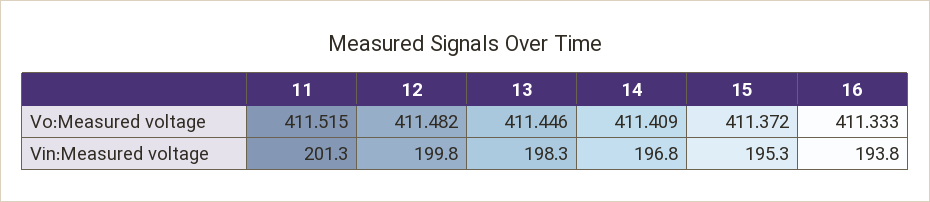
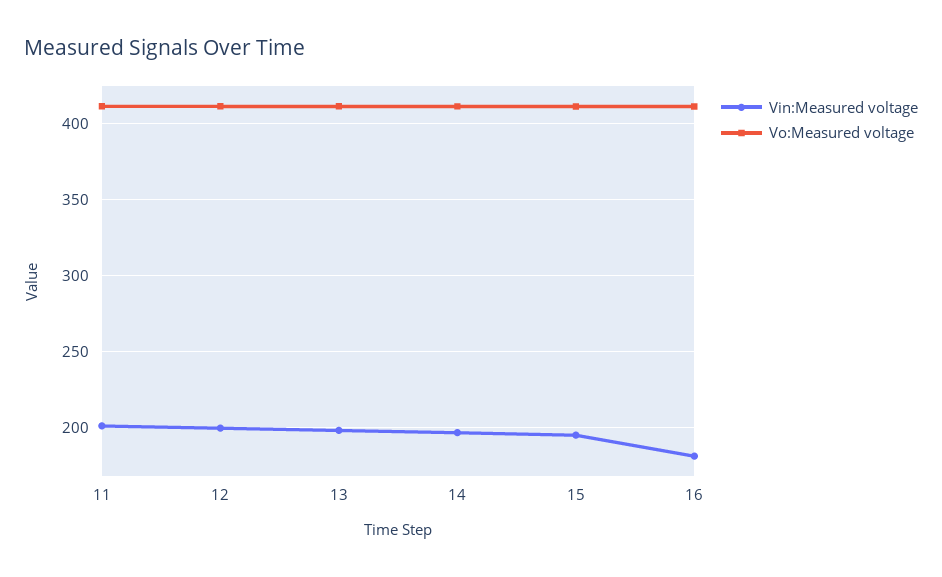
Vin:Measured voltage, 16: 193.8 -> 180

